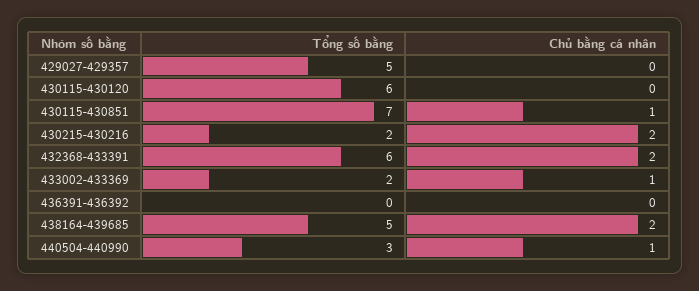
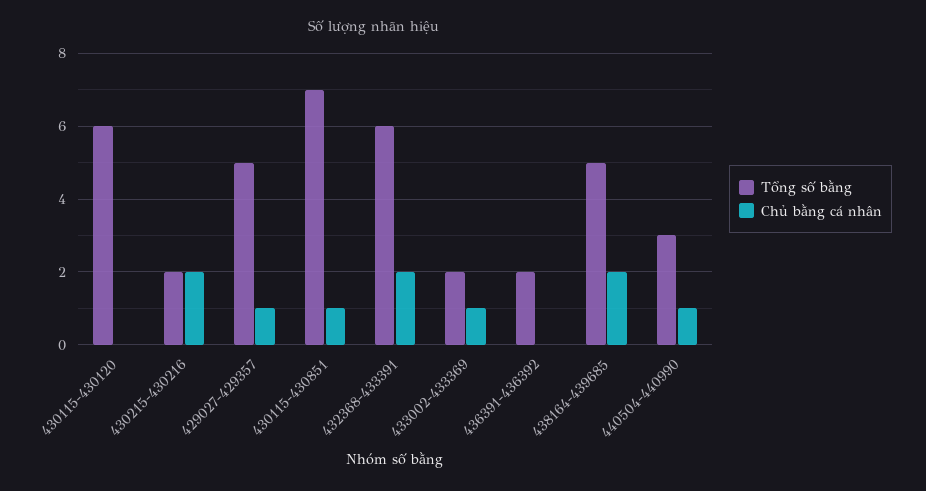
Chủ bằng cá nhân, 429027-429357: 0 -> 1
Tổng số bằng, 436391-436392: 0 -> 2

